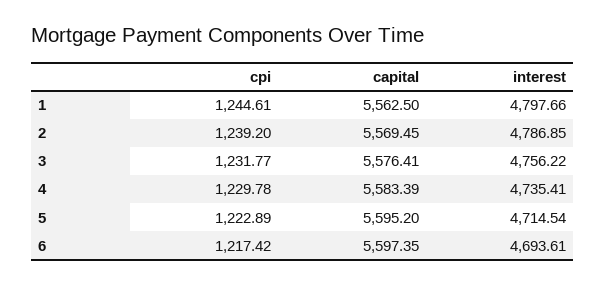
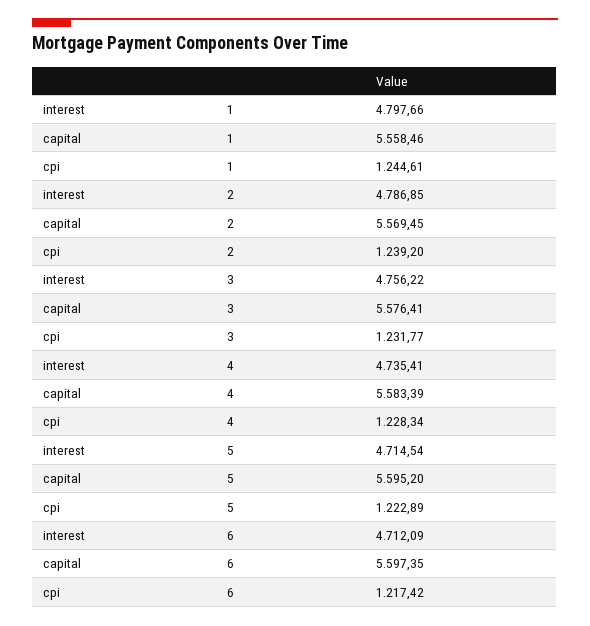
capital, 1: 5562.5 -> 5558.46
cpi, 4: 1229.78 -> 1228.34
interest, 6: 4693.61 -> 4712.09

